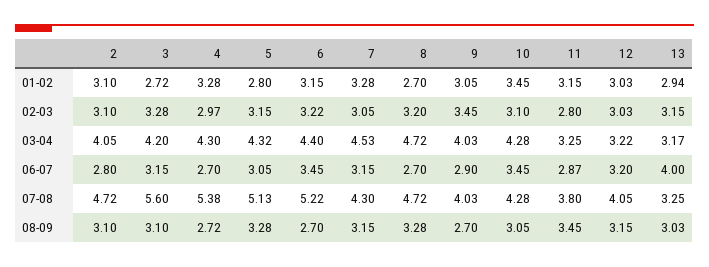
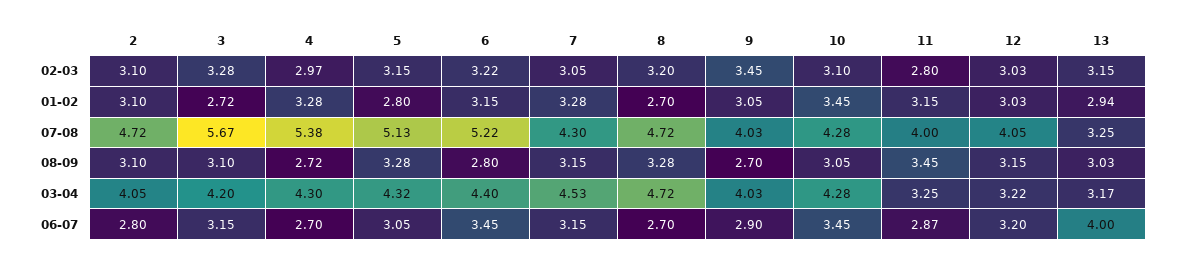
3, 07-08: 5.6 -> 5.67
11, 07-08: 3.8 -> 4
6, 08-09: 2.7 -> 2.8

